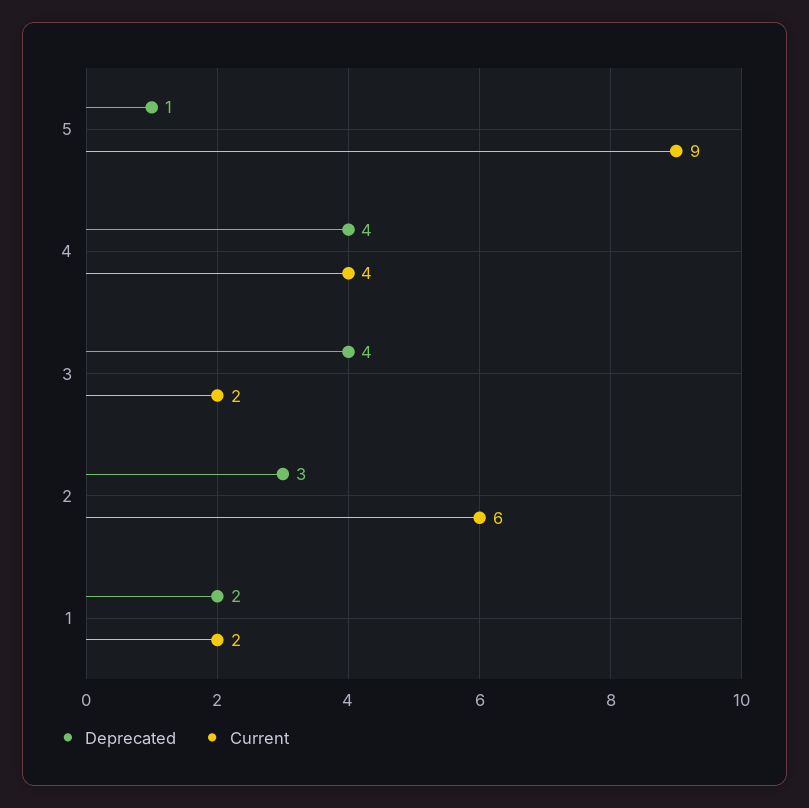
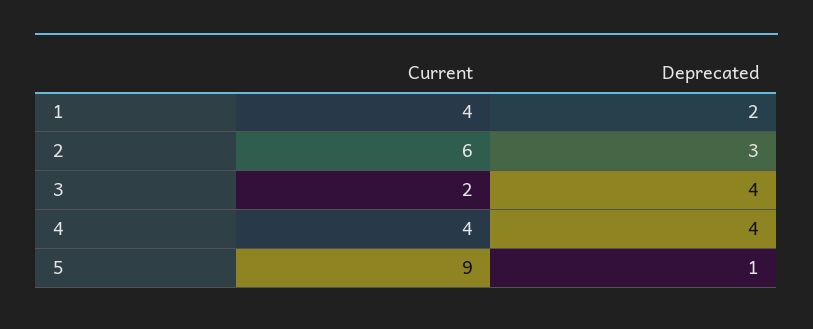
Current, 1: 2 -> 4

